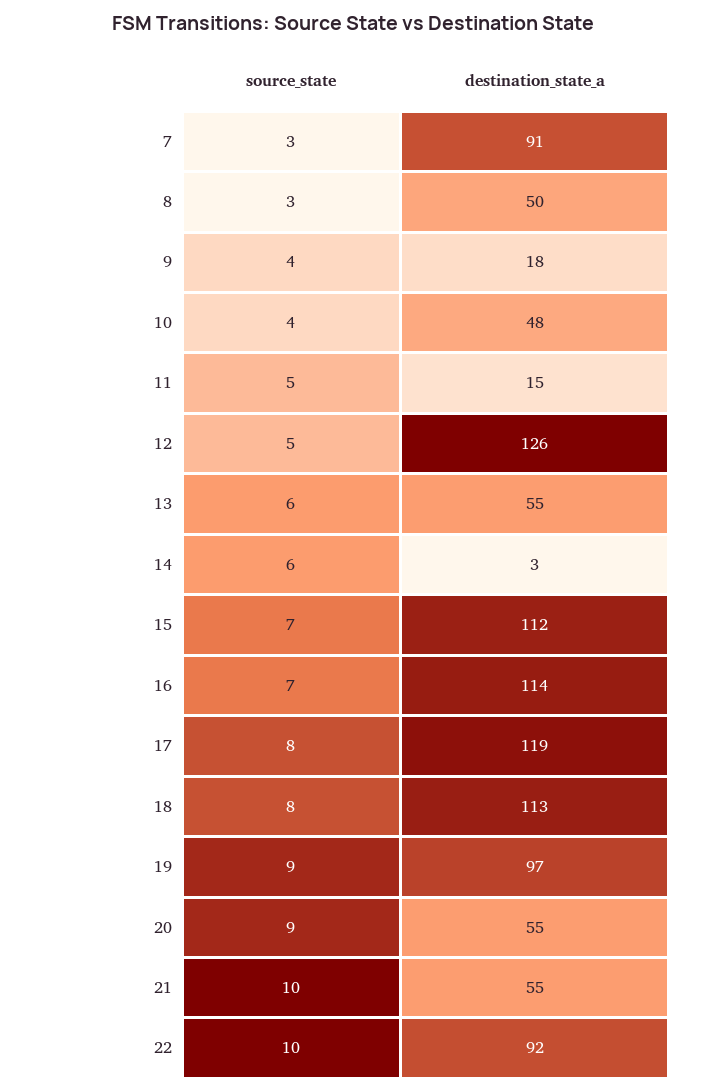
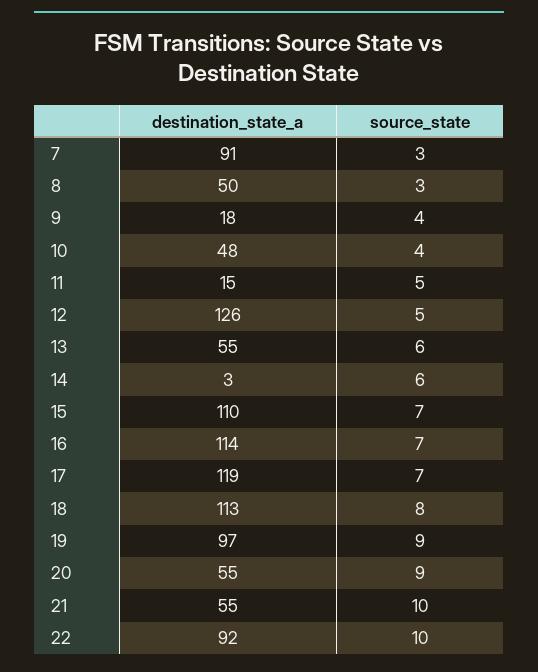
destination_state_a, 15: 112 -> 110
source_state, 17: 8 -> 7

